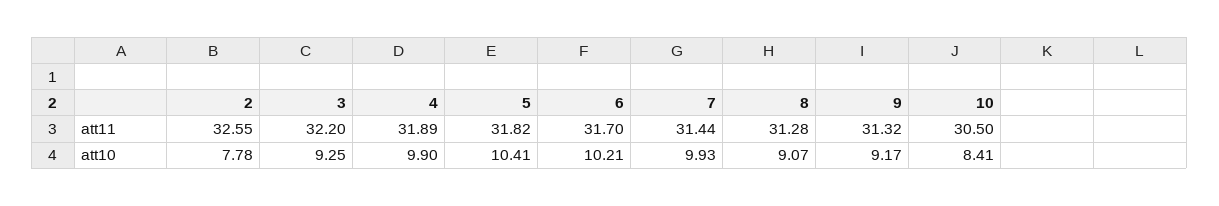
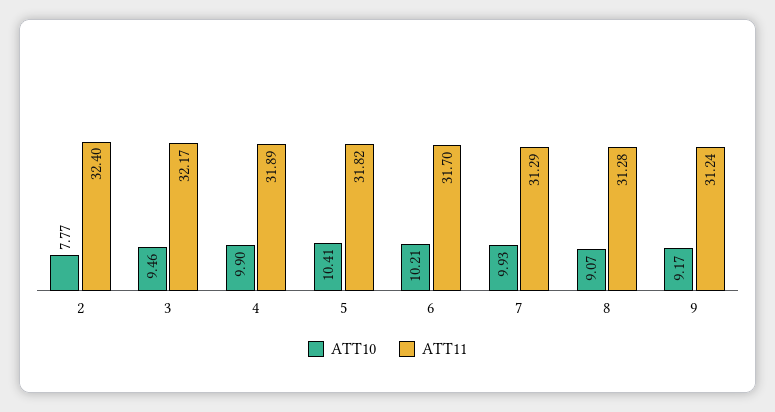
att11, 2: 32.55 -> 32.4
att11, 3: 32.2 -> 32.17
att11, 7: 31.44 -> 31.29
att11, 9: 31.32 -> 31.24
att11, 10: 30.5 -> none
att10, 2: 7.78 -> 7.77
att10, 3: 9.25 -> 9.46
att10, 10: 8.41 -> none

